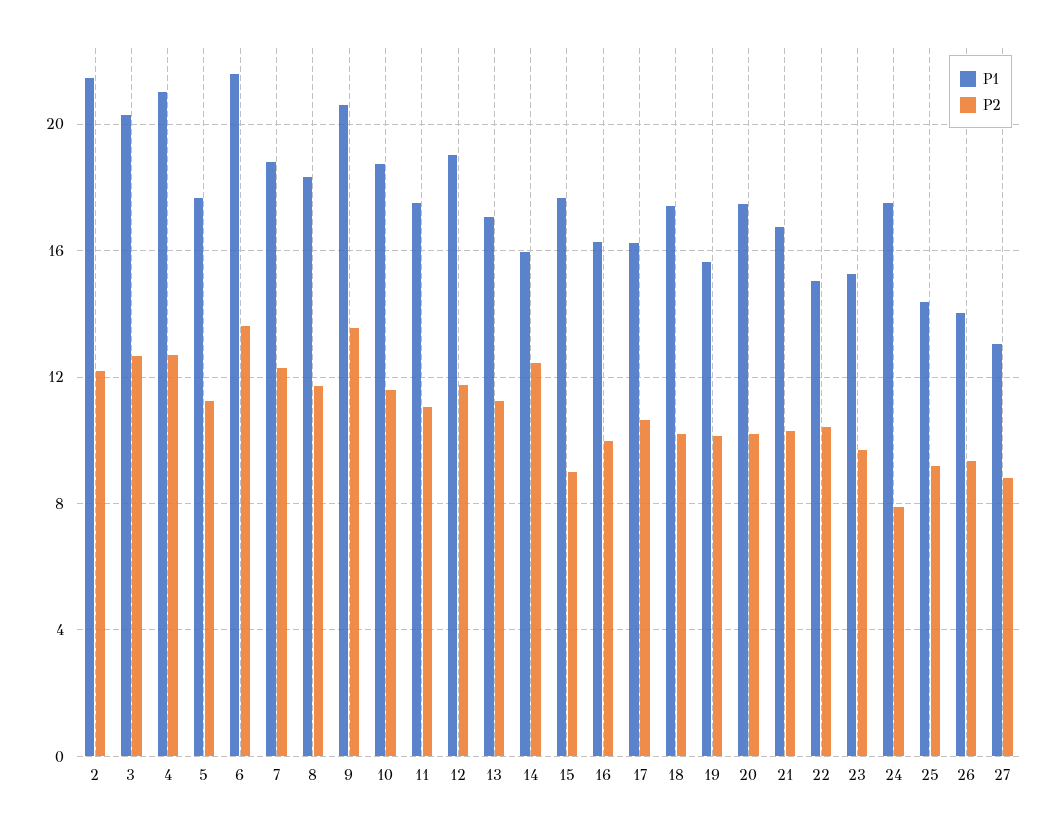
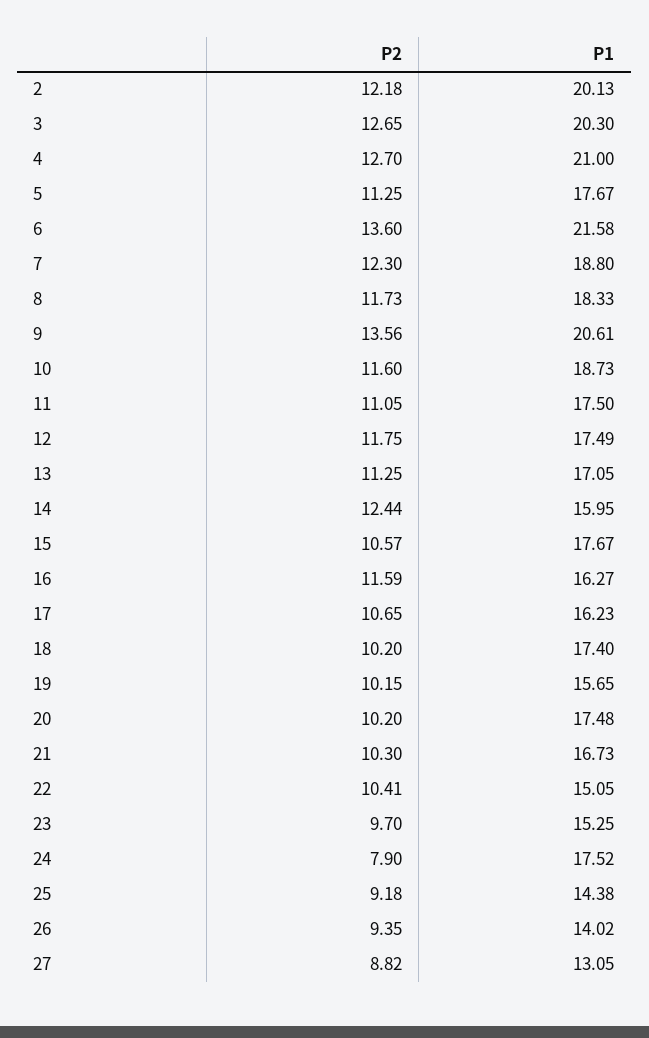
P1, 2: 21.5 -> 20.13
P1, 12: 19 -> 17.49
P2, 15: 9 -> 10.57
P2, 16: 10 -> 11.59

